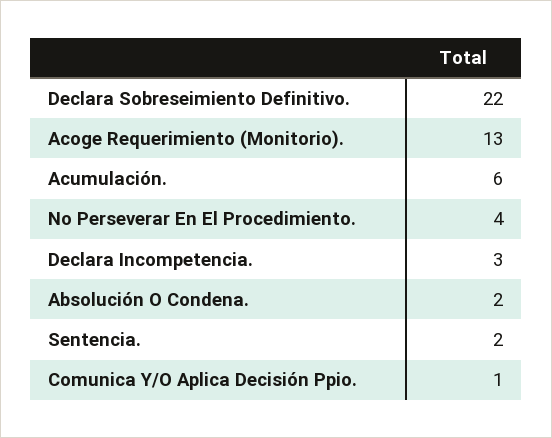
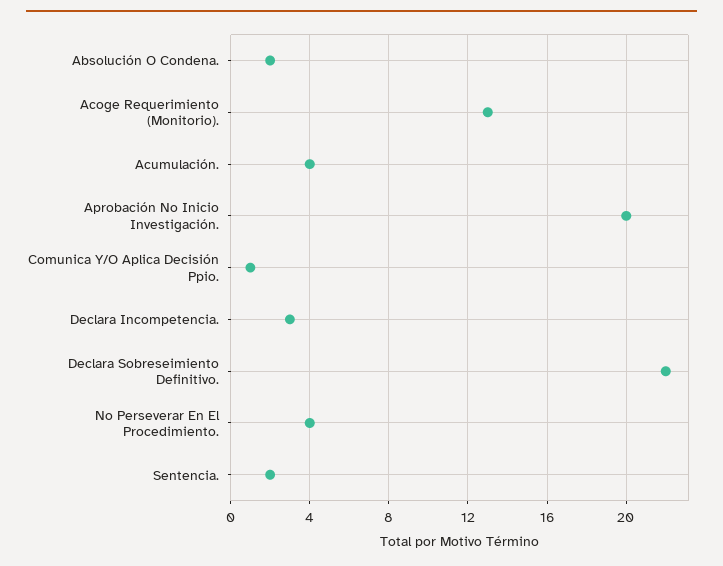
Acumulación.: 6 -> 4
Aprobación No Inicio Investigación.: none -> 20

